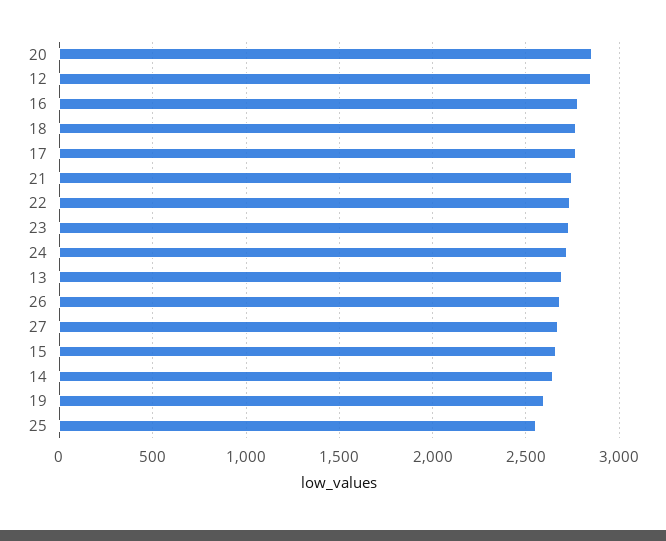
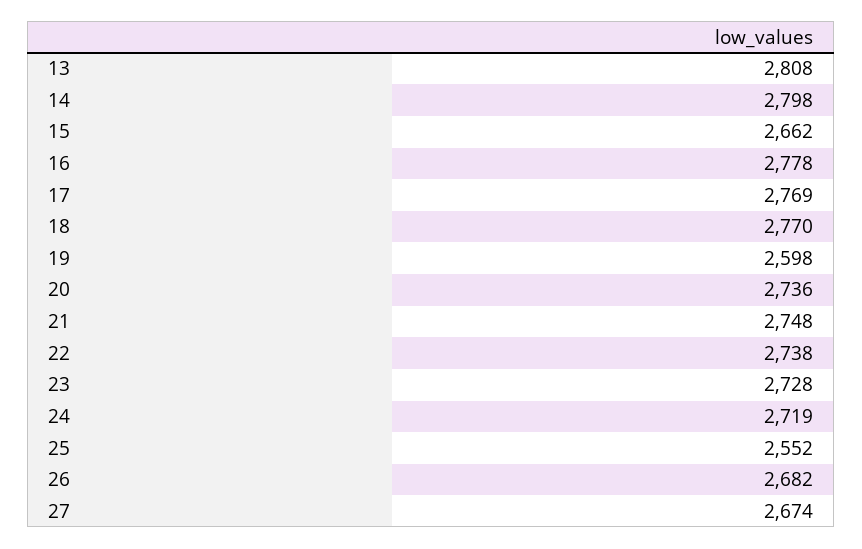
20: 2850 -> 2736
12: 2850 -> none
13: 2700 -> 2808
14: 2650 -> 2798

